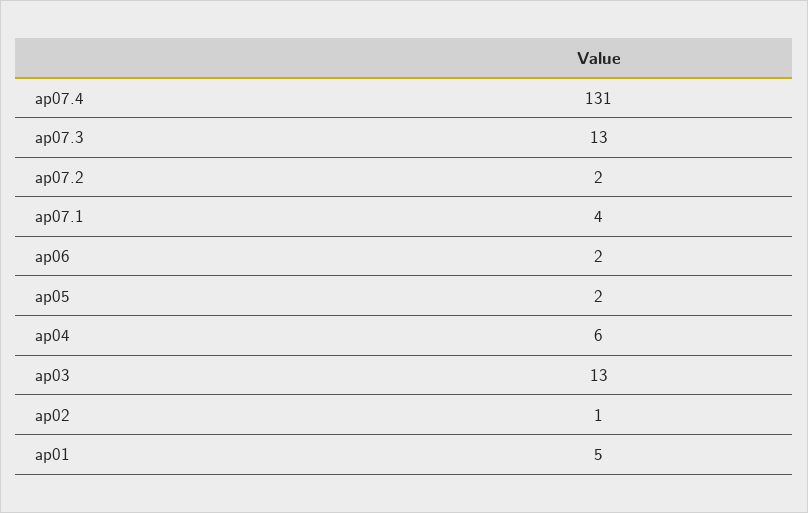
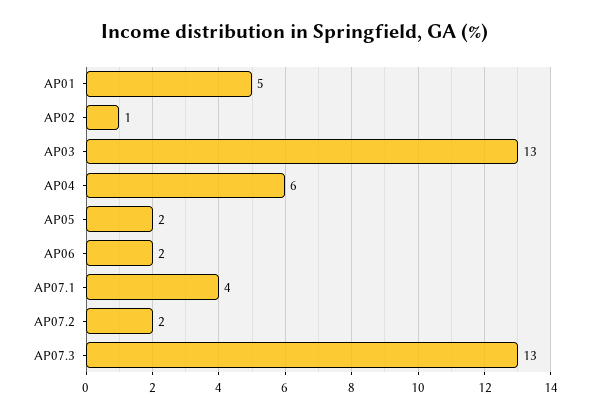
ap07.4: 131 -> none

